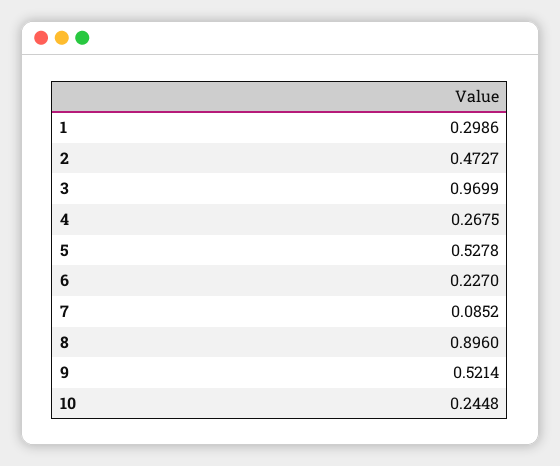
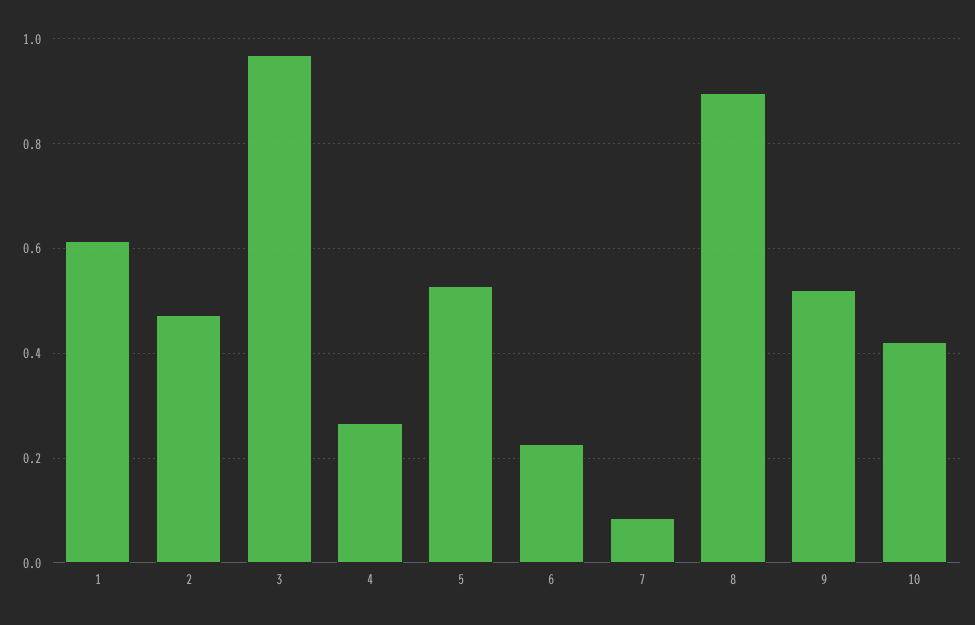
1: 0.2986 -> 0.62
10: 0.2448 -> 0.42

